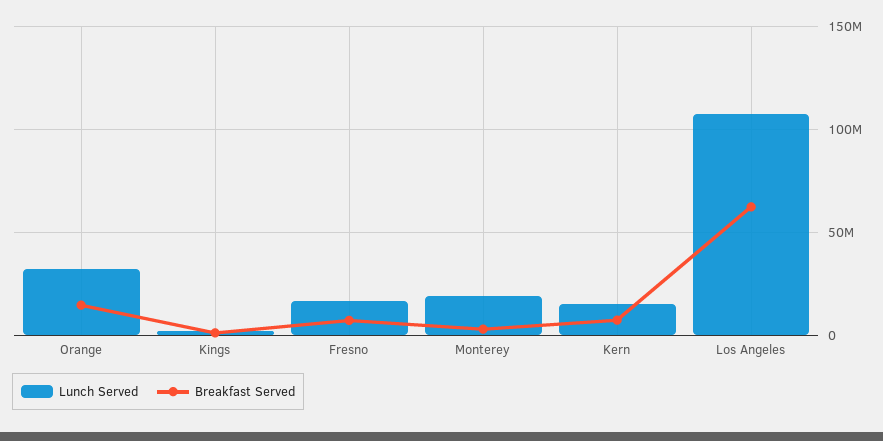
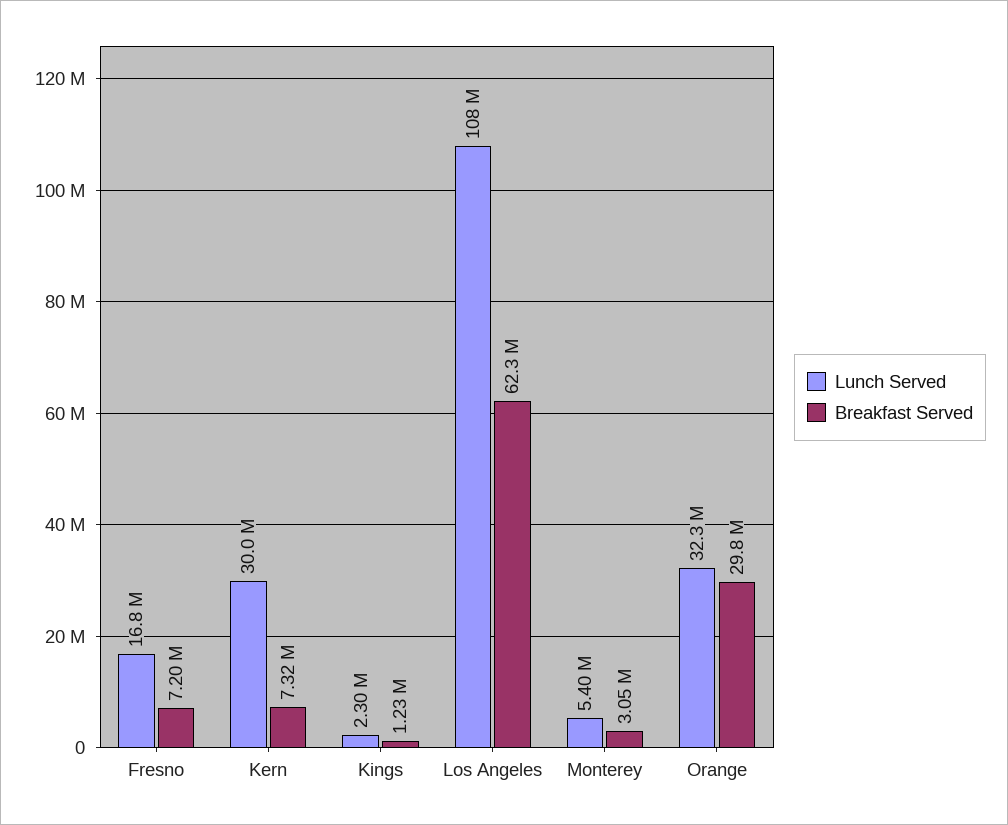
Breakfast Served, Orange: 15000000 -> 29800000
Lunch Served, Monterey: 20000000 -> 5400000
Lunch Served, Kern: 15000000 -> 30000000

